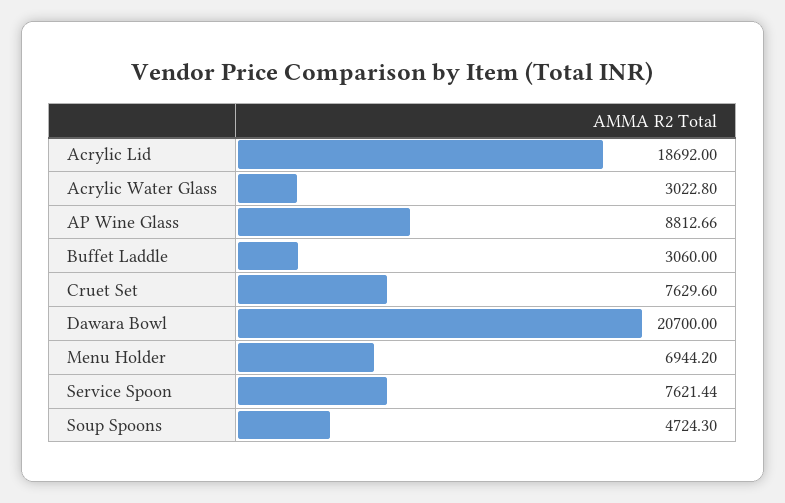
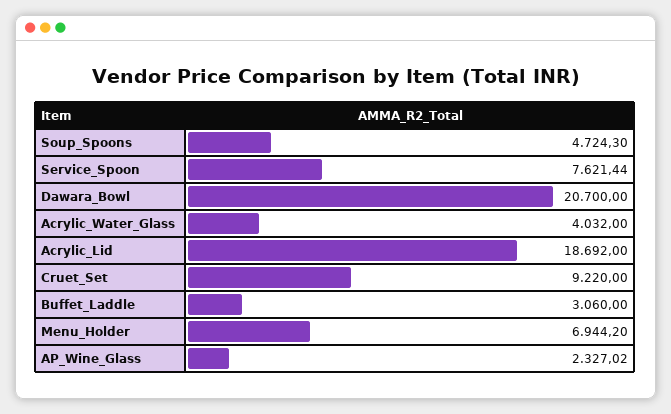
Acrylic Water Glass: 3022.8 -> 4032
AP Wine Glass: 8812.66 -> 2327.02
Cruet Set: 7629.6 -> 9220

